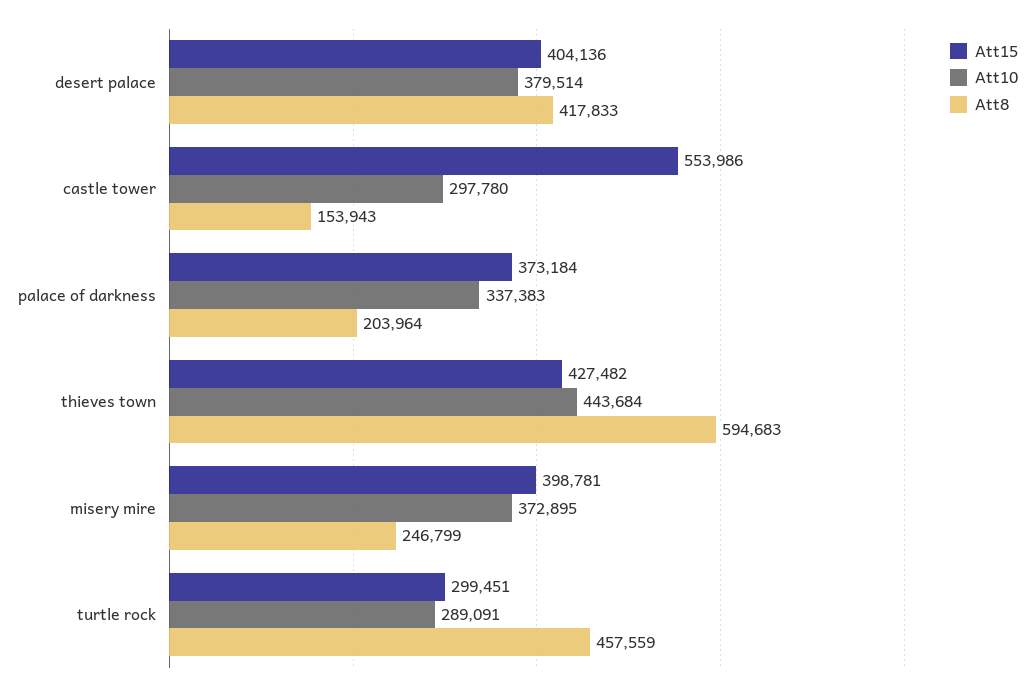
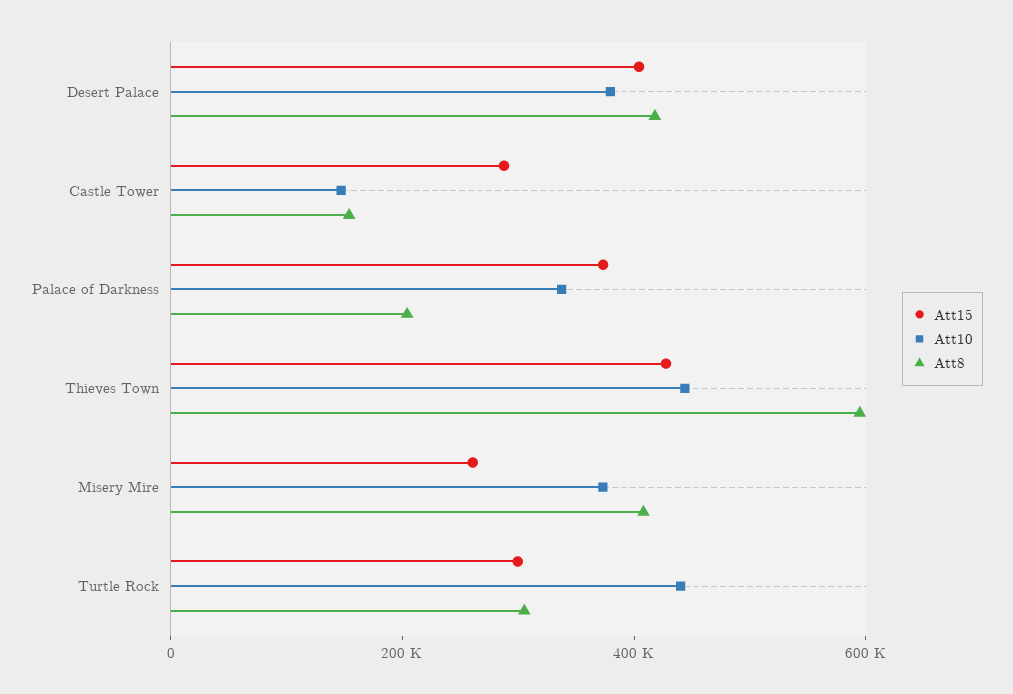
Att15, castle tower: 553986 -> 300000
Att10, castle tower: 297780 -> 150000
Att15, misery mire: 398781 -> 250000
Att8, misery mire: 246799 -> 400000
Att10, turtle rock: 289091 -> 450000
Att8, turtle rock: 457559 -> 300000

